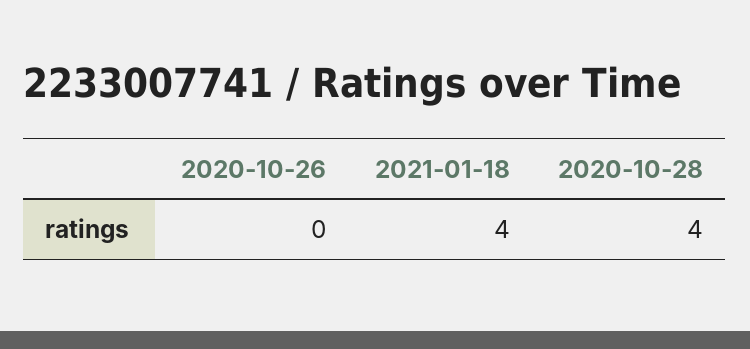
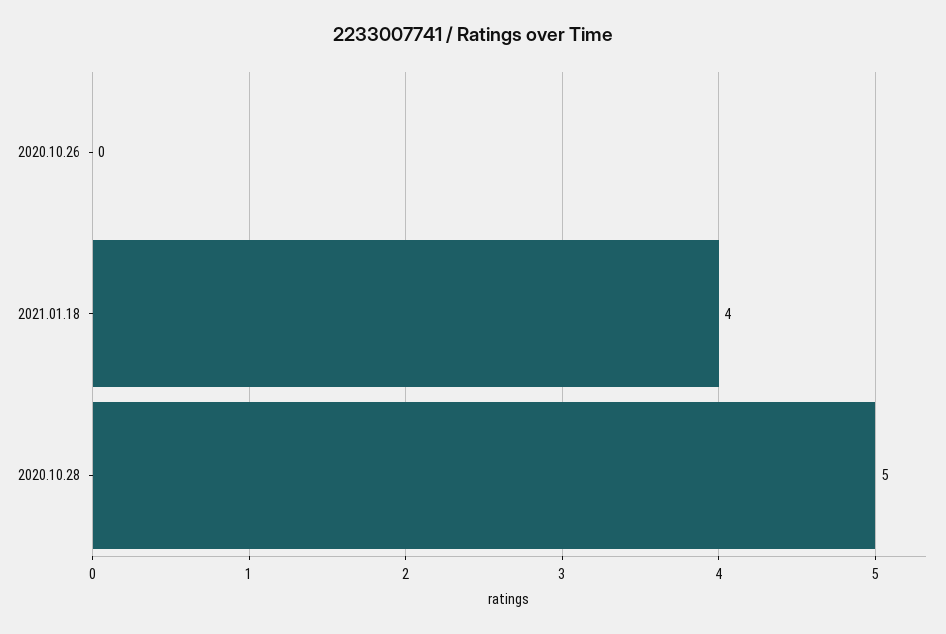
2020-10-28: 4 -> 5

